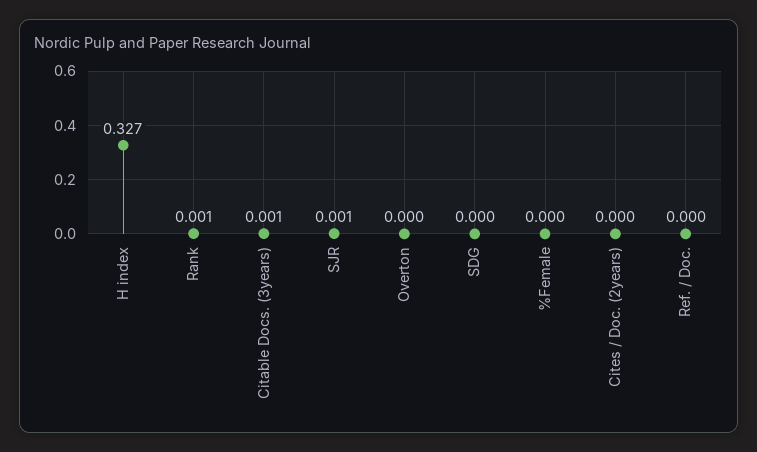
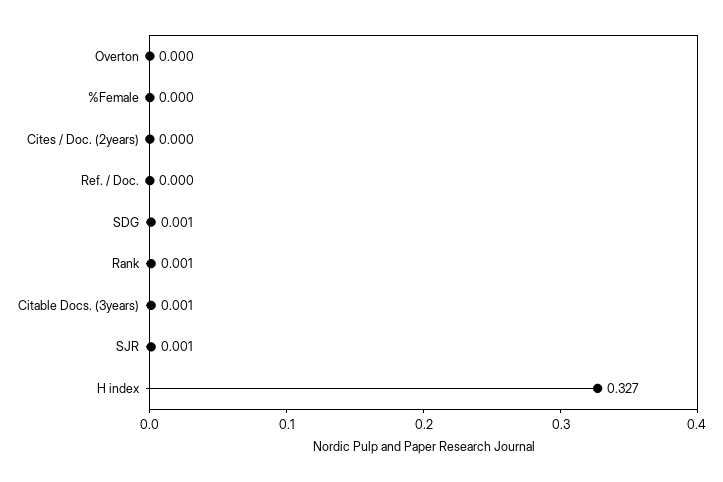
SDG: 0 -> 0.001

